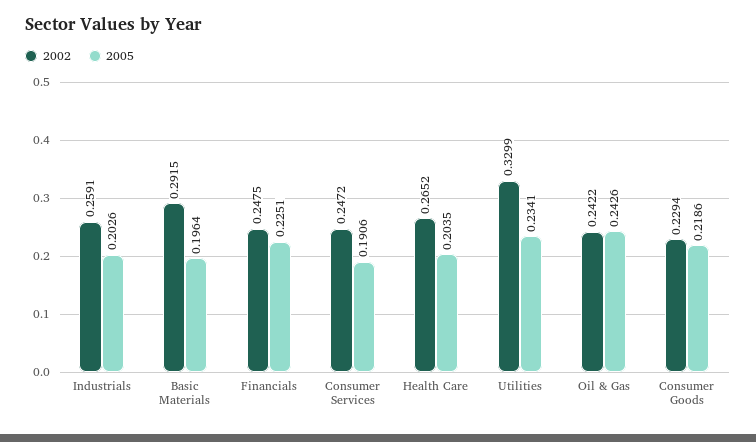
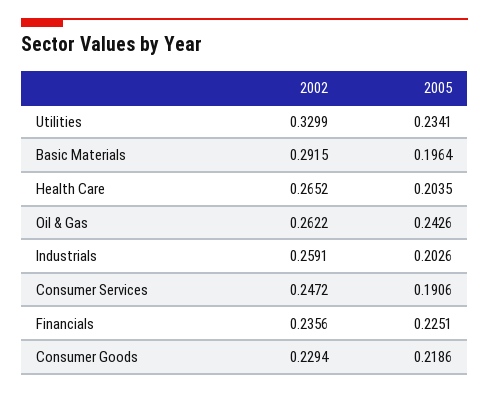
2002, Financials: 0.2475 -> 0.2356
2002, Oil & Gas: 0.2422 -> 0.2622

